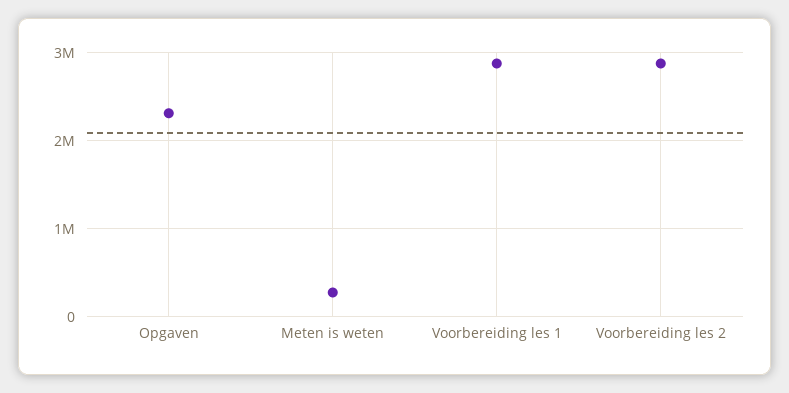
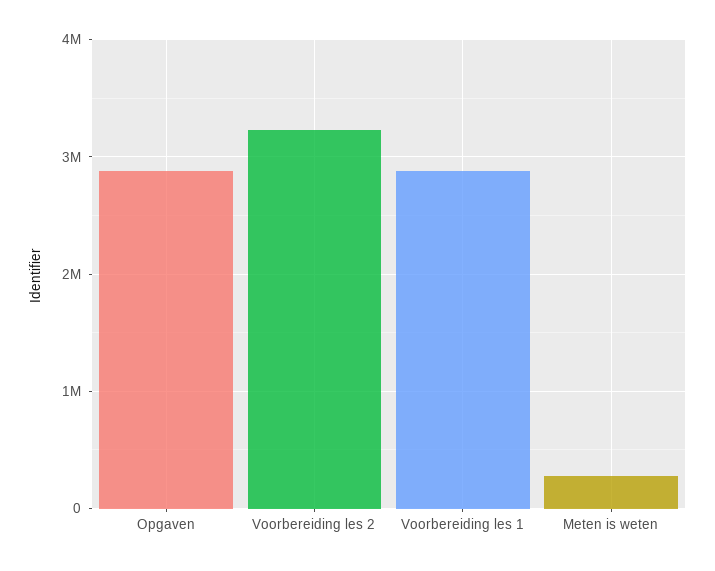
Opgaven: 2300000 -> 2900000
Voorbereiding les 2: 2900000 -> 3200000

